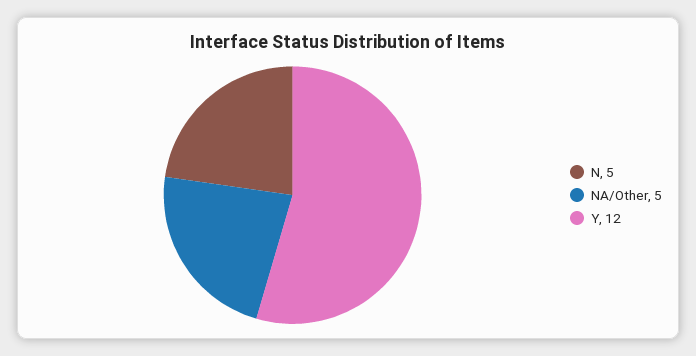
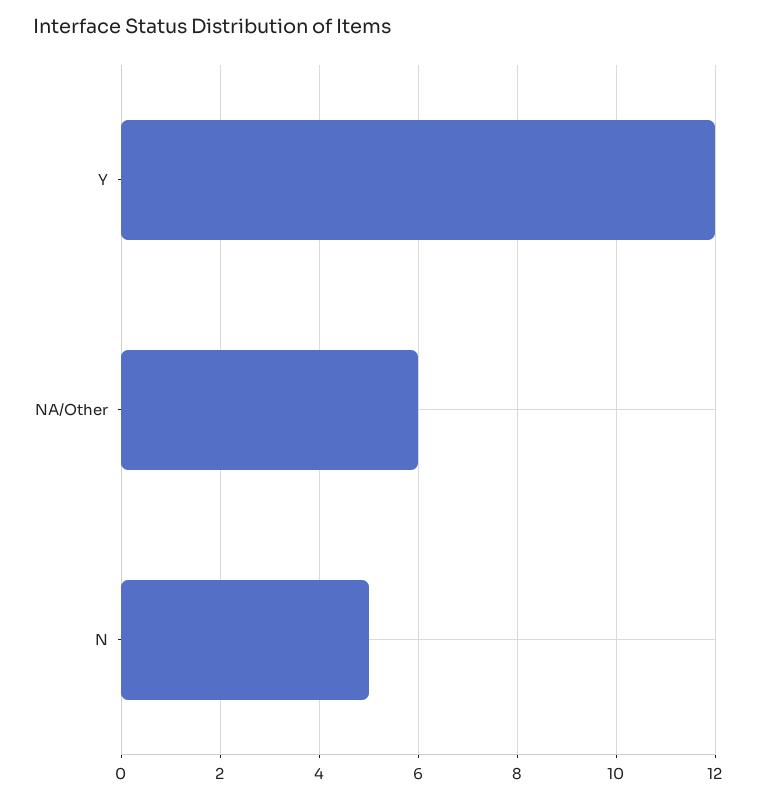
NA/Other: 5 -> 6

